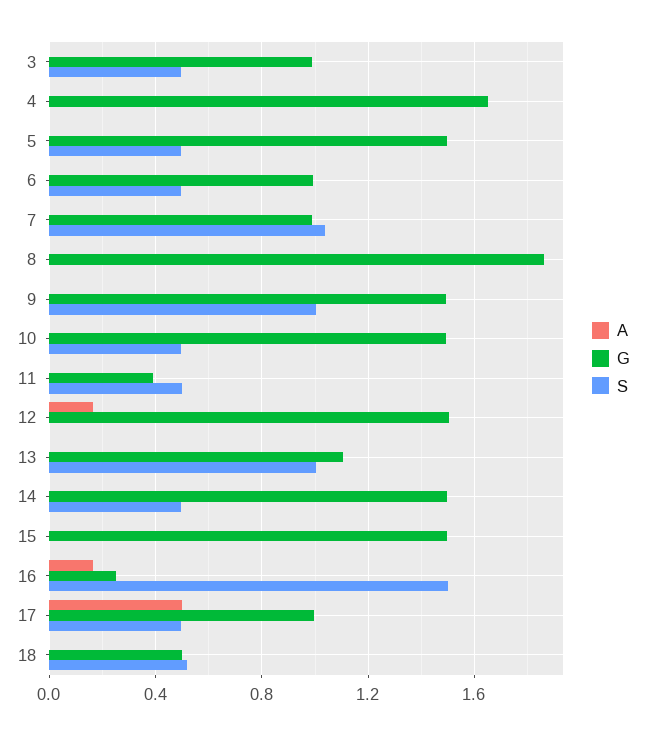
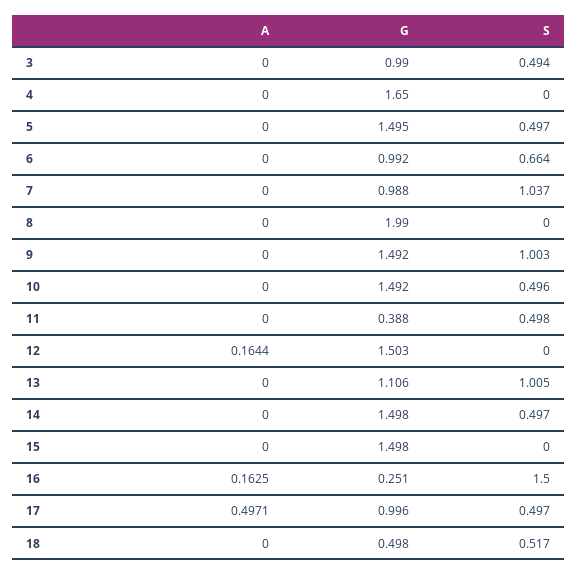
S, 6: 0.5 -> 0.664
G, 8: 1.85 -> 1.99

